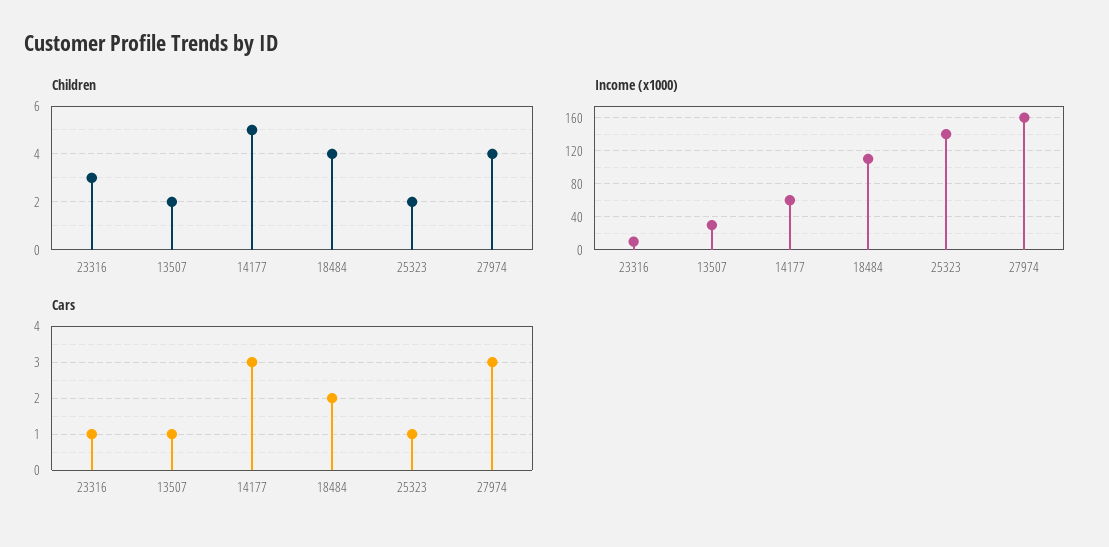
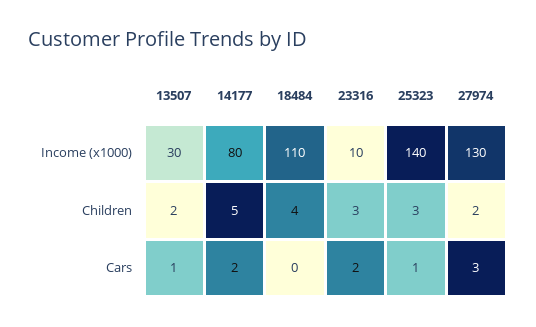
Children, 25323: 2 -> 3
Children, 27974: 4 -> 2
Income (x1000), 14177: 60 -> 80
Income (x1000), 27974: 160 -> 130
Cars, 23316: 1 -> 2
Cars, 14177: 3 -> 2
Cars, 18484: 2 -> 0

